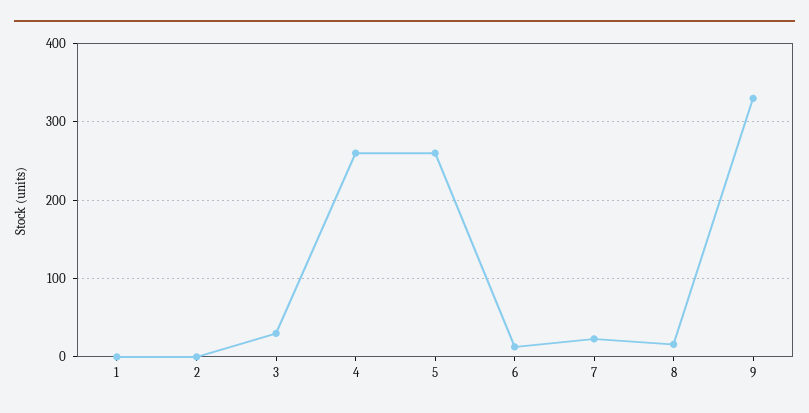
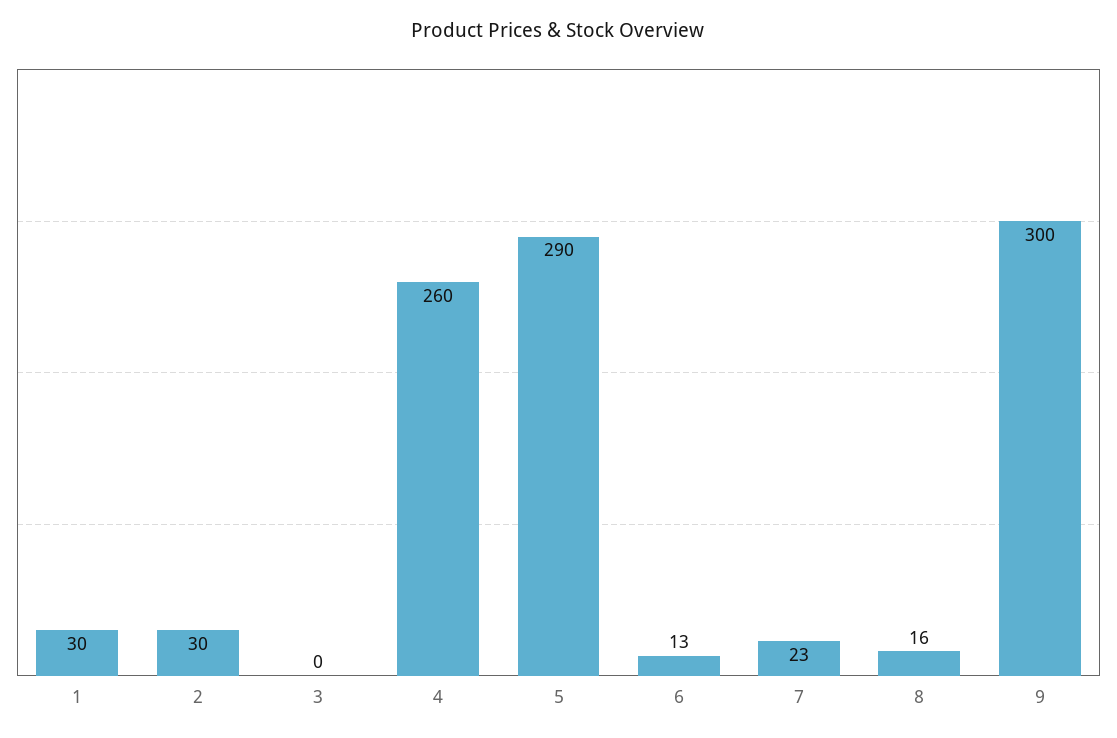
1: 0 -> 30
2: 0 -> 30
3: 30 -> 0
5: 260 -> 290
9: 330 -> 300

